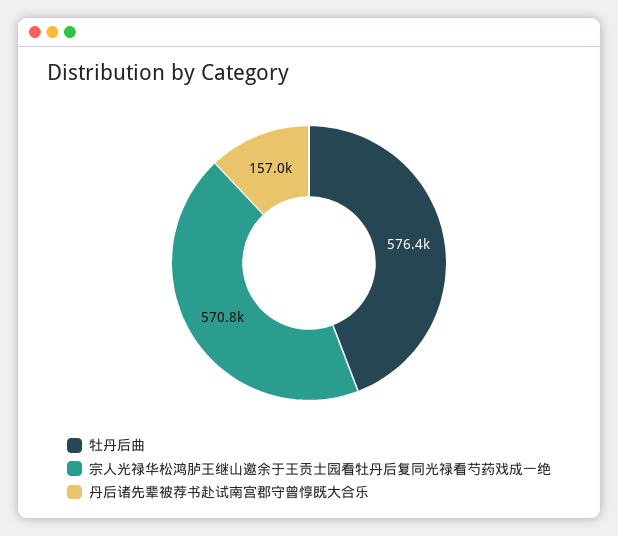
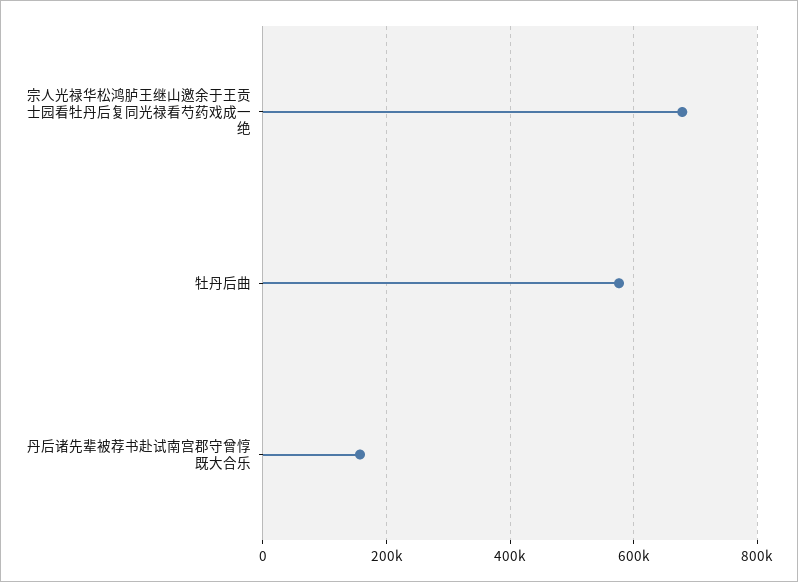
宗人光禄华松鸿胪王继山邀余于王贡士园看牡丹后复同光禄看芍药戏成一绝: 570800 -> 680000

